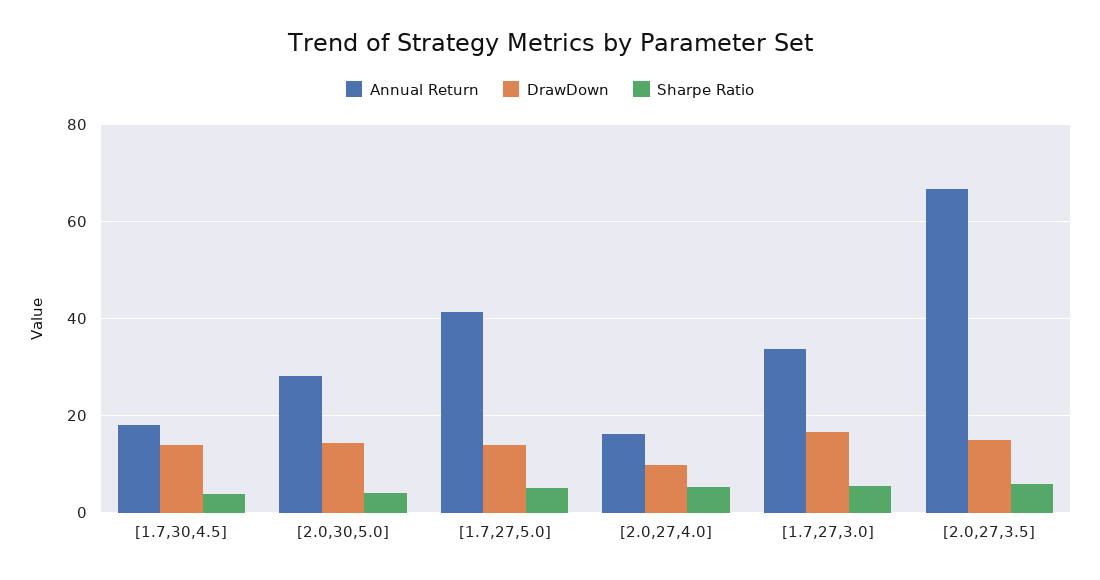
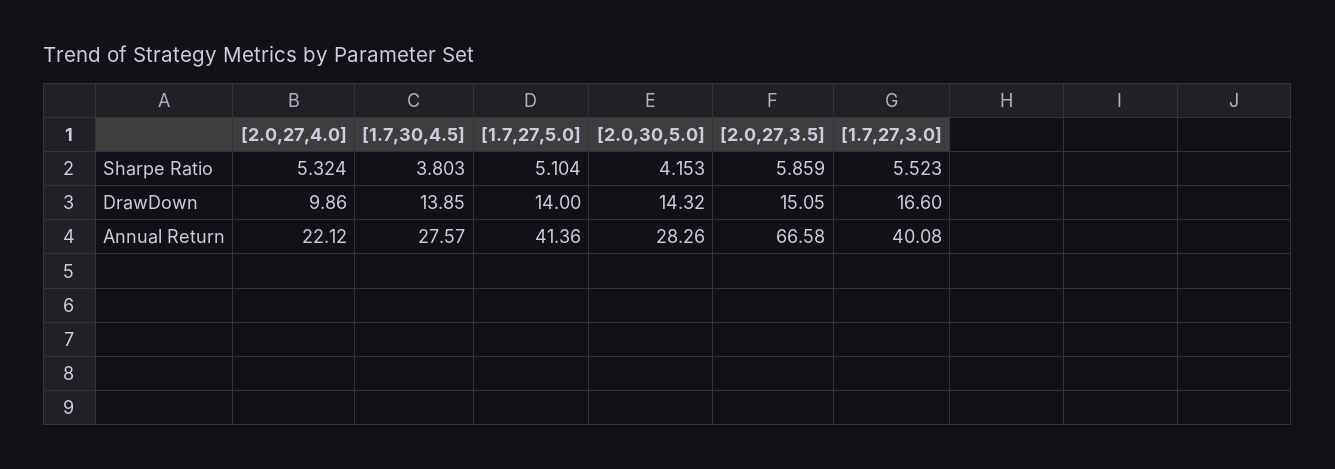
Annual Return, [1.7,30,4.5]: 18 -> 27.57
Annual Return, [2.0,27,4.0]: 16 -> 22.12
Annual Return, [1.7,27,3.0]: 34 -> 40.08

